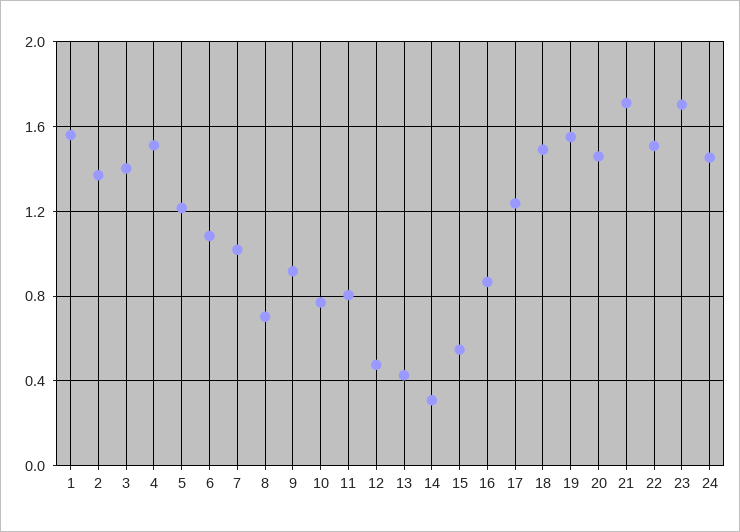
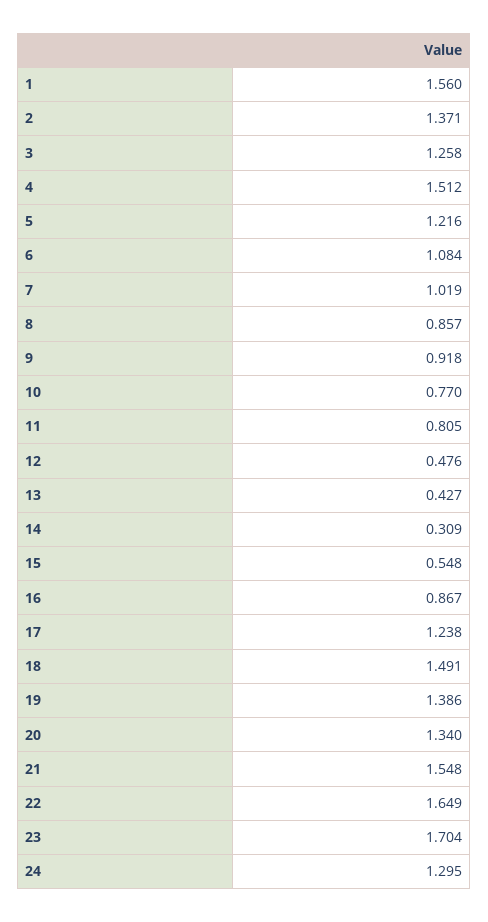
3: 1.4 -> 1.258
8: 0.7 -> 0.857
19: 1.55 -> 1.386
20: 1.45 -> 1.34
21: 1.7 -> 1.548
22: 1.5 -> 1.649
24: 1.45 -> 1.295

